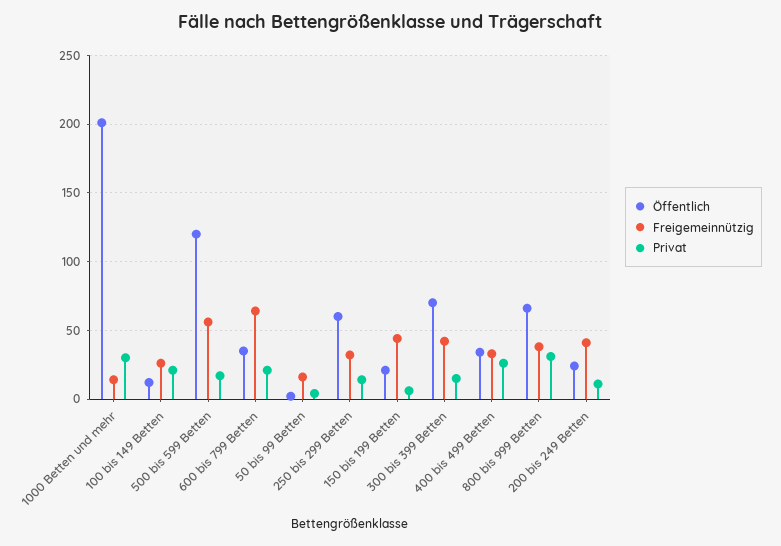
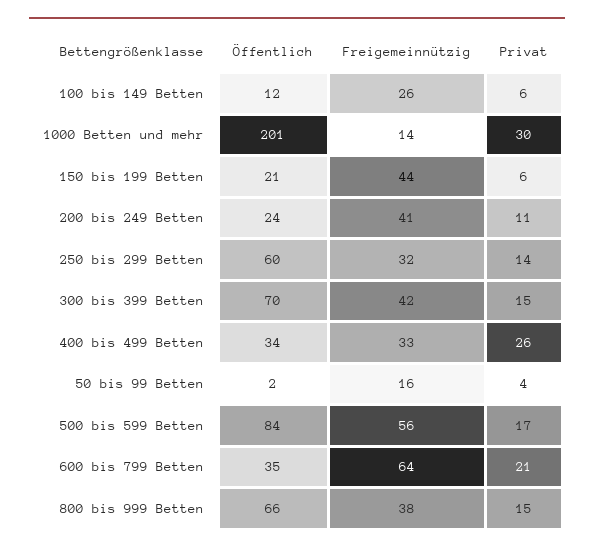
Privat, 100 bis 149 Betten: 20 -> 6
Öffentlich, 500 bis 599 Betten: 120 -> 84
Privat, 800 bis 999 Betten: 30 -> 15

